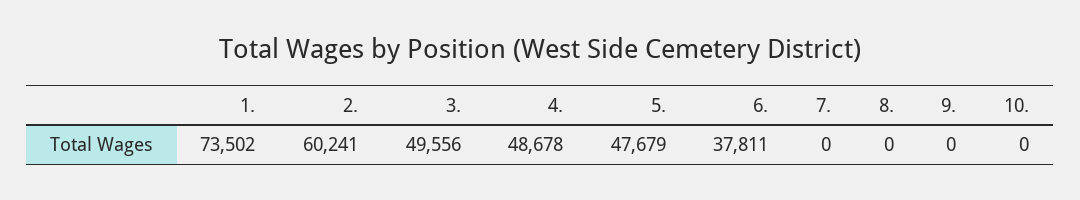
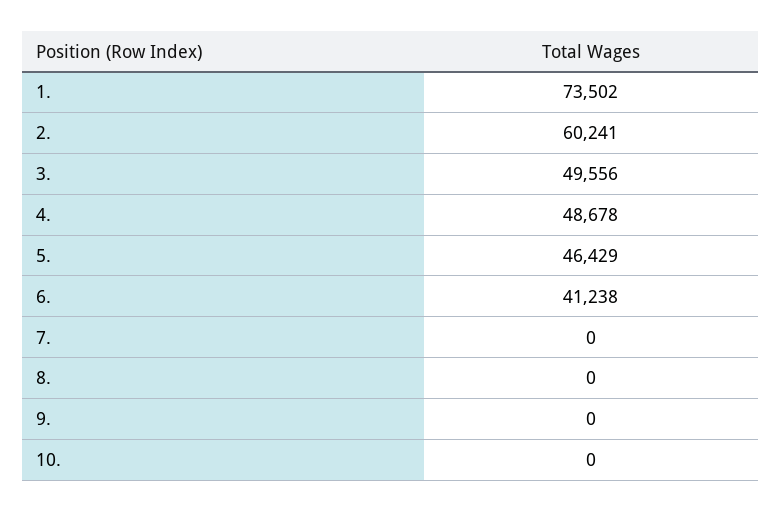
5.: 47679 -> 46429
6.: 37811 -> 41238

